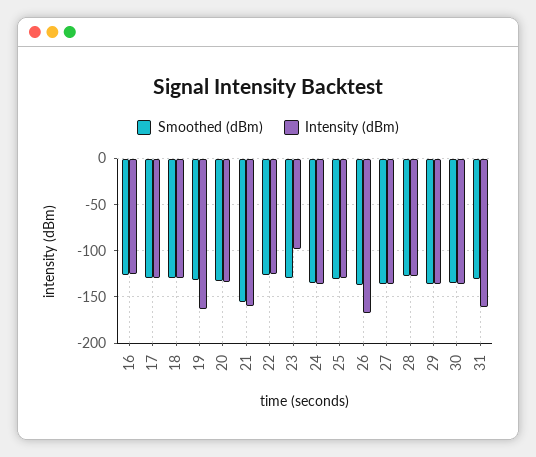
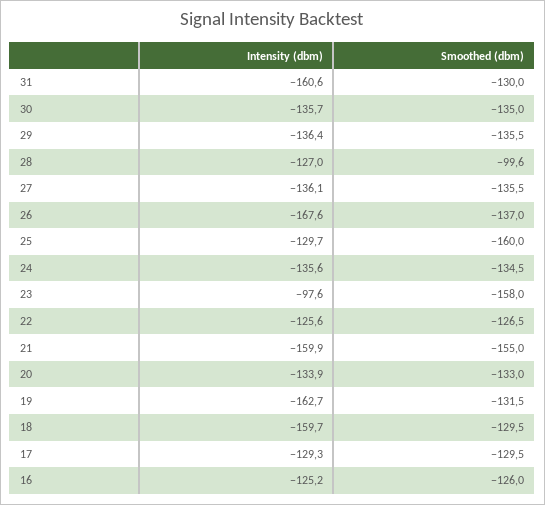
Intensity (dBm), 18: -130 -> -159.7
Smoothed (dBm), 23: -130 -> -158
Smoothed (dBm), 25: -130 -> -160
Smoothed (dBm), 28: -130 -> -99.6

